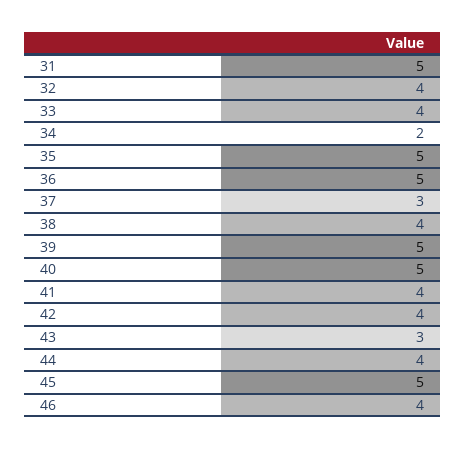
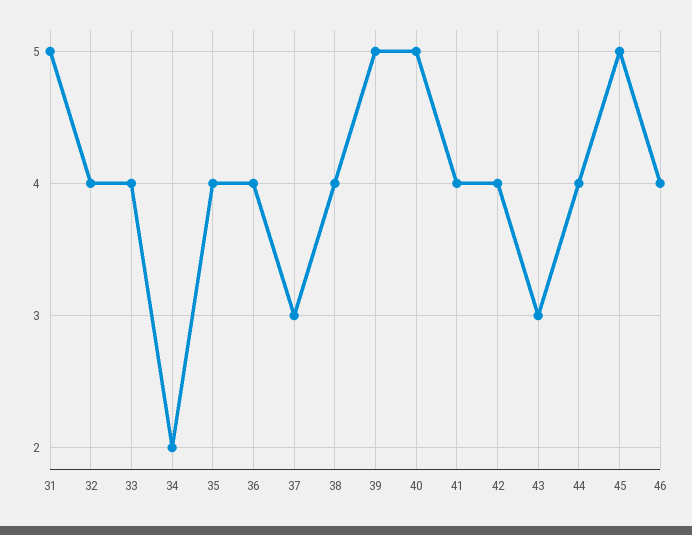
35: 5 -> 4
36: 5 -> 4

